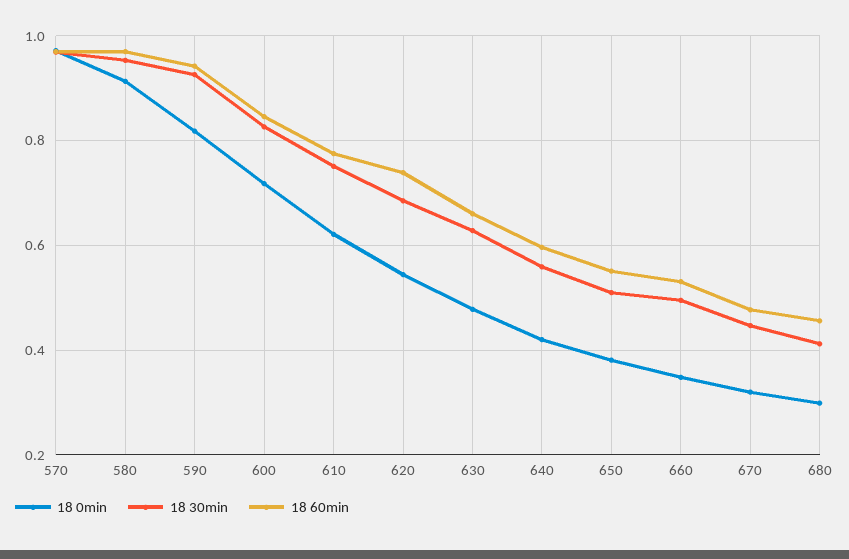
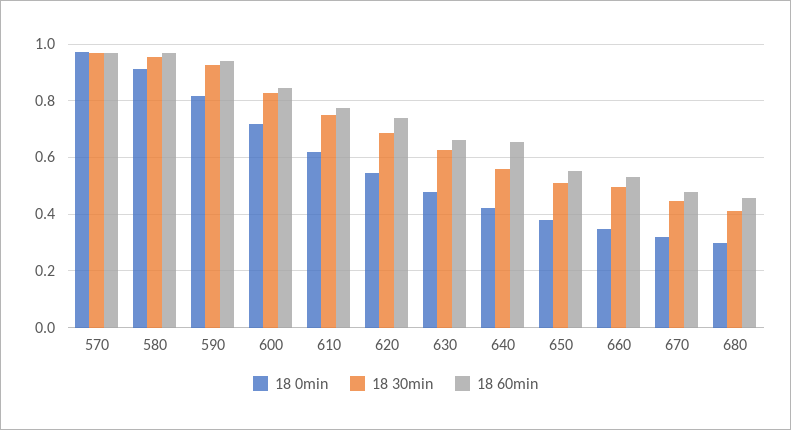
18 60min, 640: 0.6 -> 0.65

